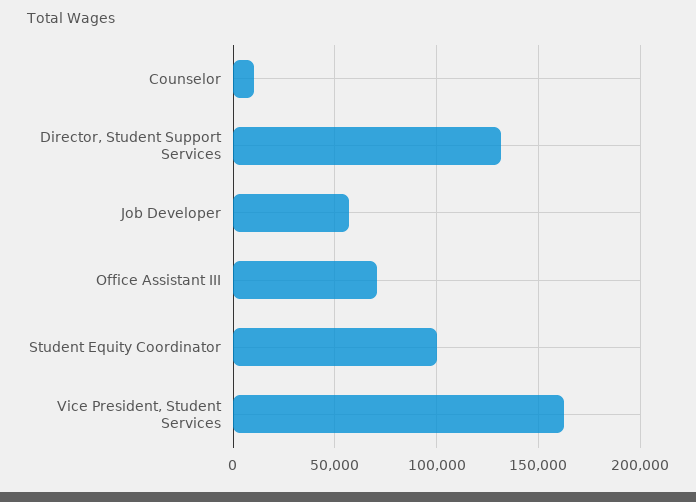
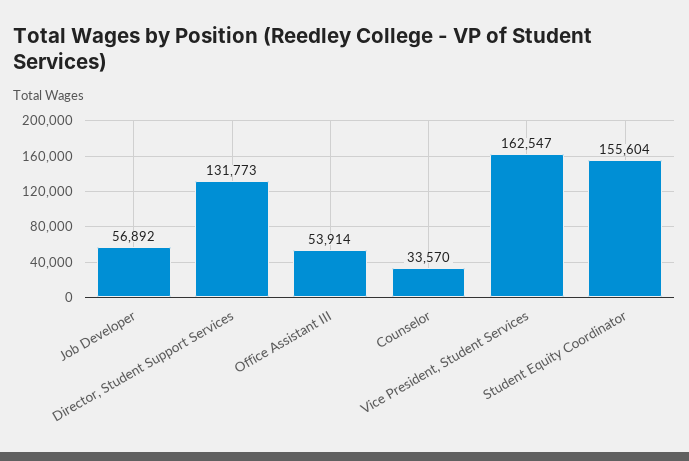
Counselor: 10000 -> 33570
Office Assistant III: 70000 -> 53914
Student Equity Coordinator: 100000 -> 155604

